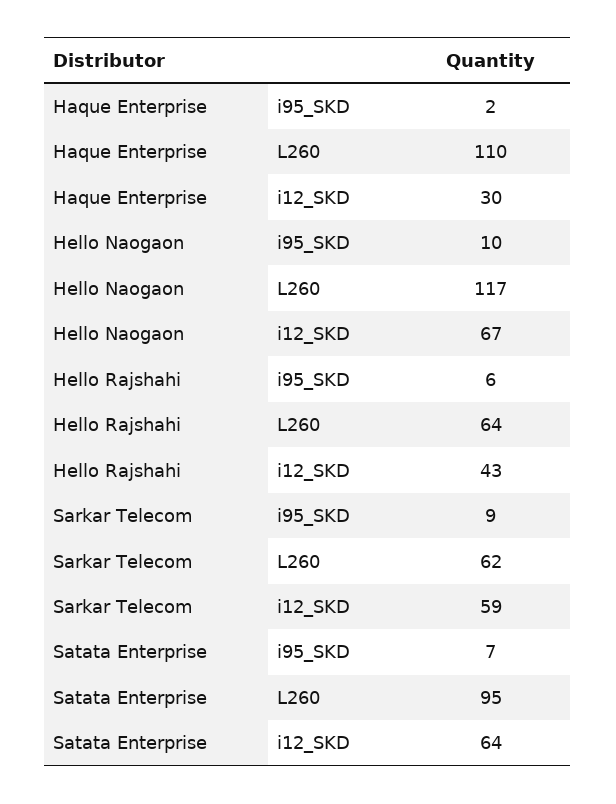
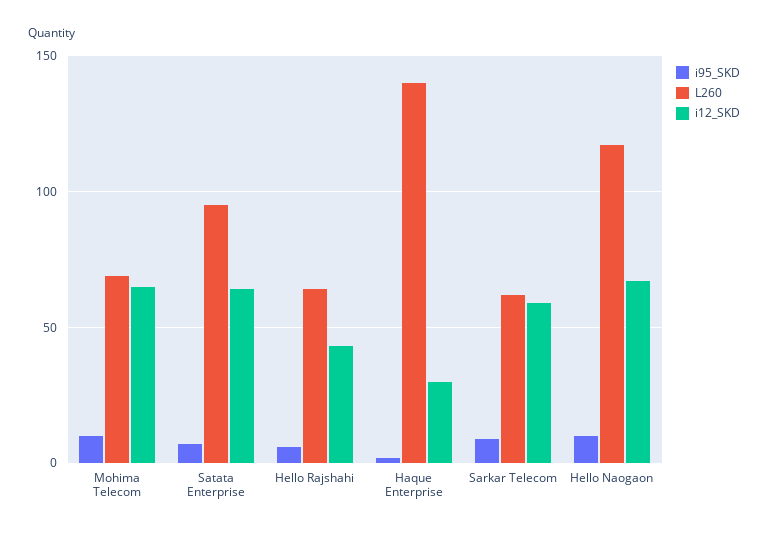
L260, Haque Enterprise: 110 -> 140
i95_SKD, Mohima Telecom: none -> 10
L260, Mohima Telecom: none -> 70
i12_SKD, Mohima Telecom: none -> 65

